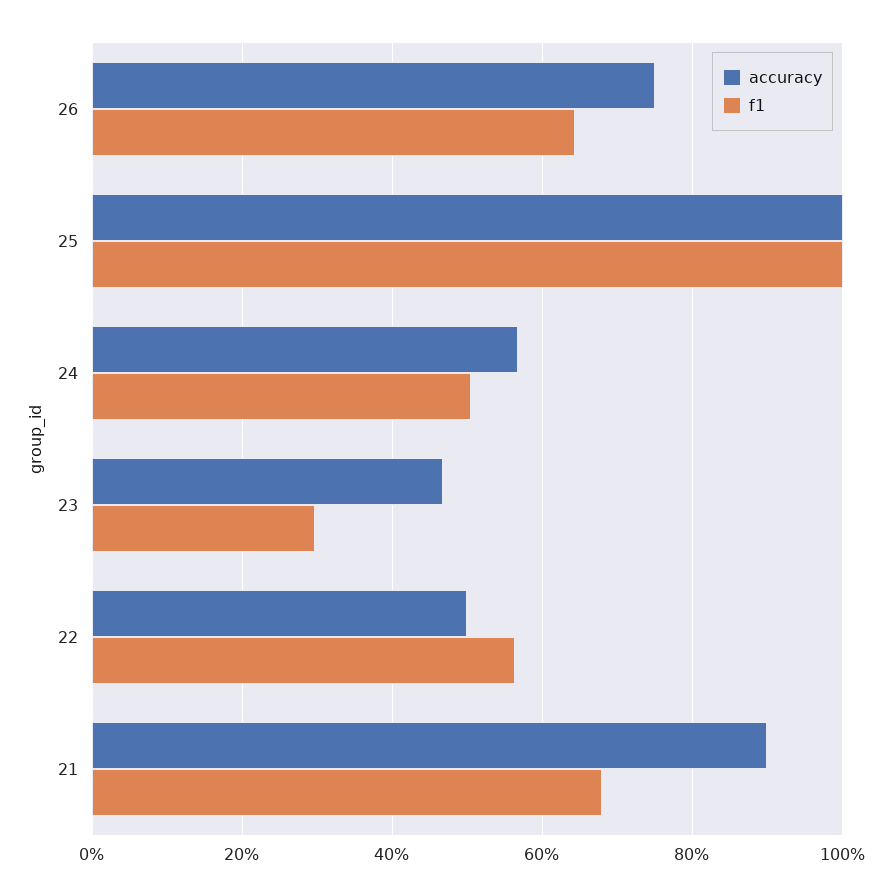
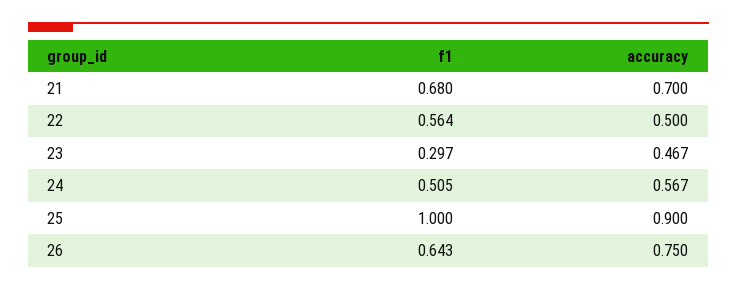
accuracy, 25: 1 -> 0.9
accuracy, 21: 0.9 -> 0.7

